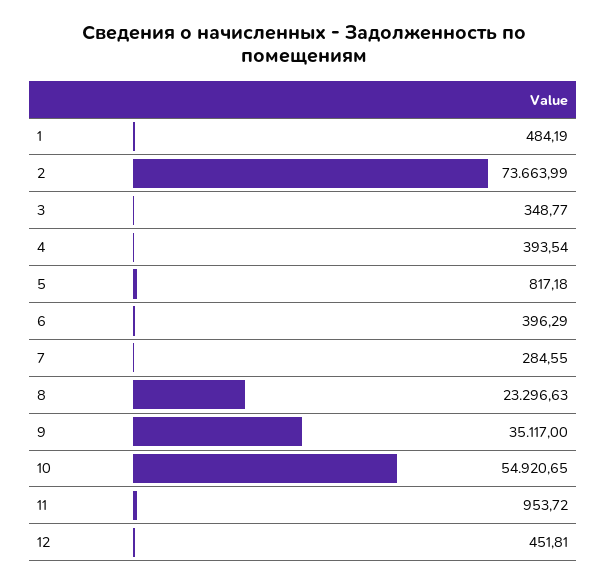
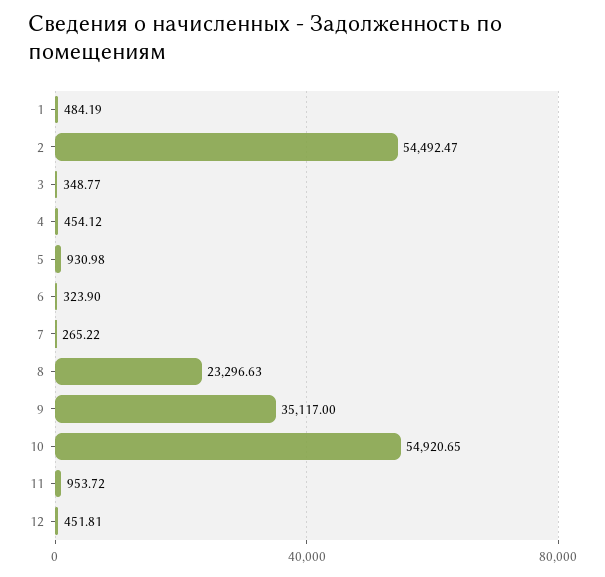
2: 73663.99 -> 54492.47
4: 393.54 -> 454.12
5: 817.18 -> 930.98
6: 396.29 -> 323.9
7: 284.55 -> 265.22

